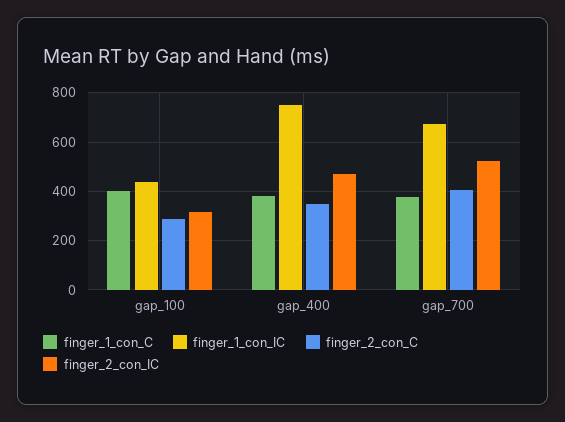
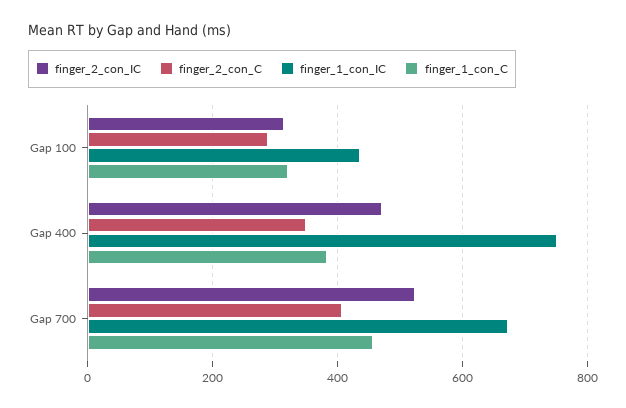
finger_1_con_C, gap_100: 400 -> 320
finger_1_con_C, gap_700: 375 -> 460

